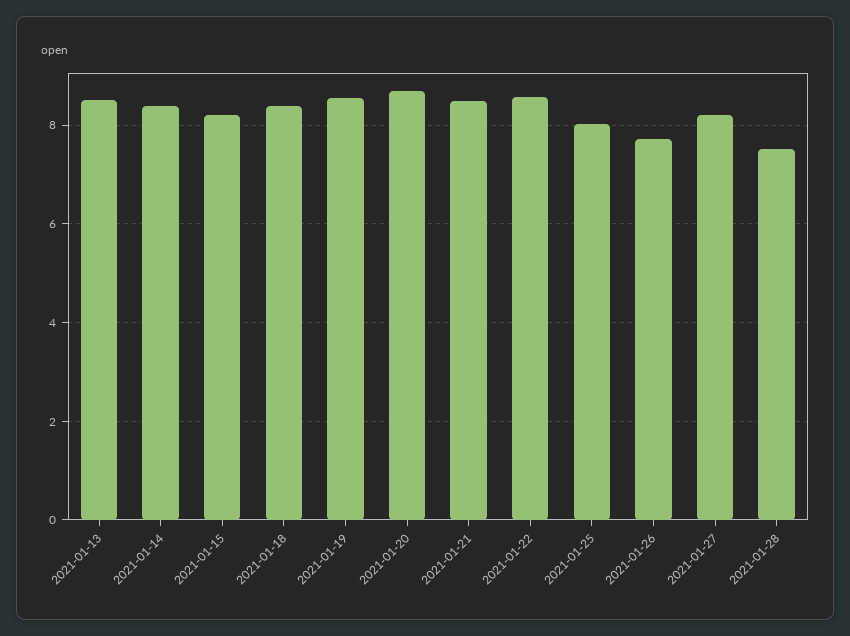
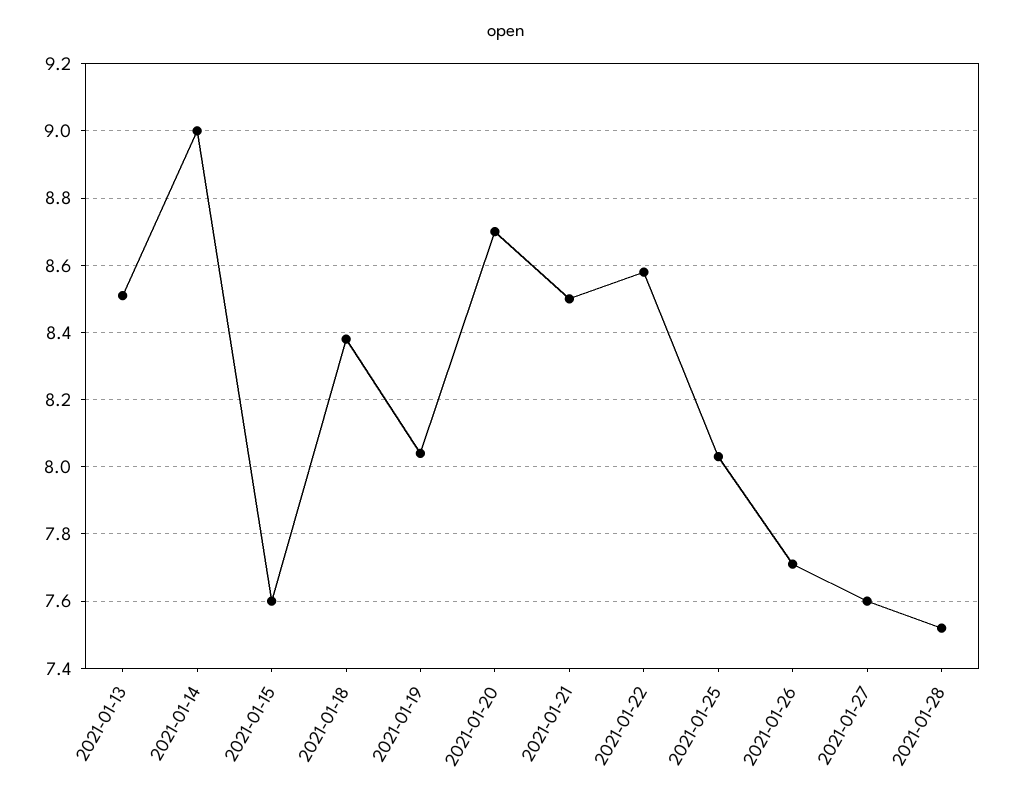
2021-01-14: 8.4 -> 9
2021-01-15: 8.2 -> 7.6
2021-01-19: 8.6 -> 8.05
2021-01-27: 8.2 -> 7.6

